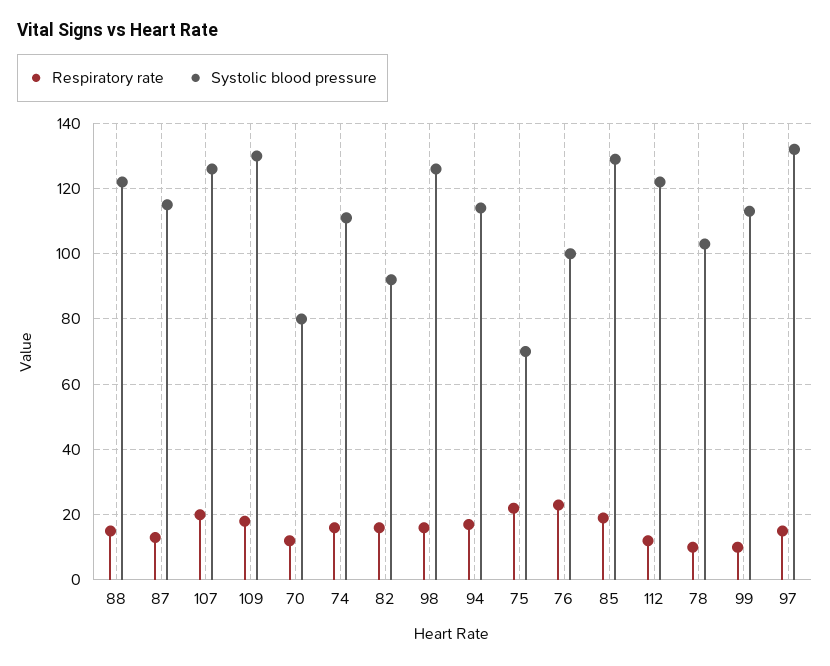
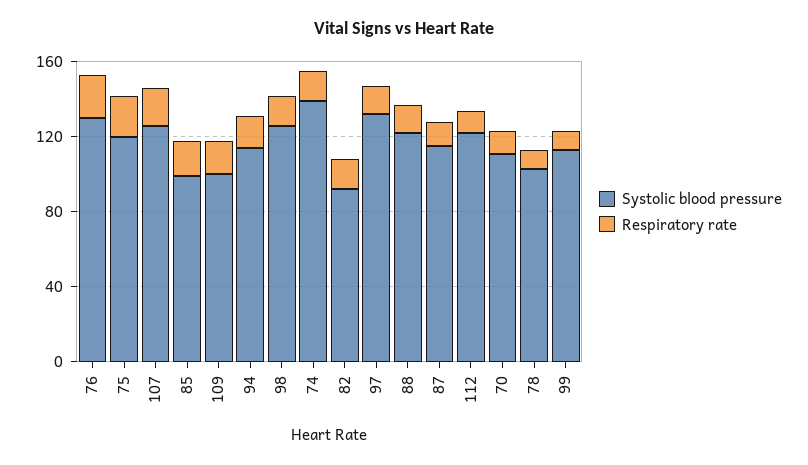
Systolic blood pressure, 109: 130 -> 100
Systolic blood pressure, 70: 80 -> 110
Systolic blood pressure, 74: 110 -> 140
Systolic blood pressure, 75: 70 -> 120
Systolic blood pressure, 76: 100 -> 130
Systolic blood pressure, 85: 130 -> 100

